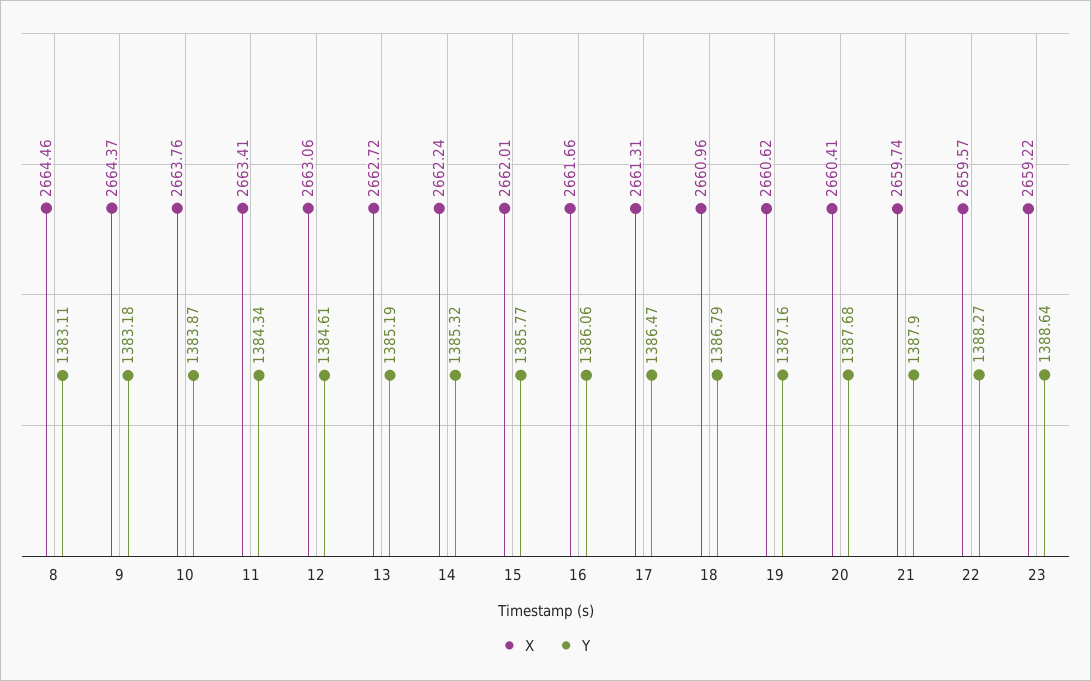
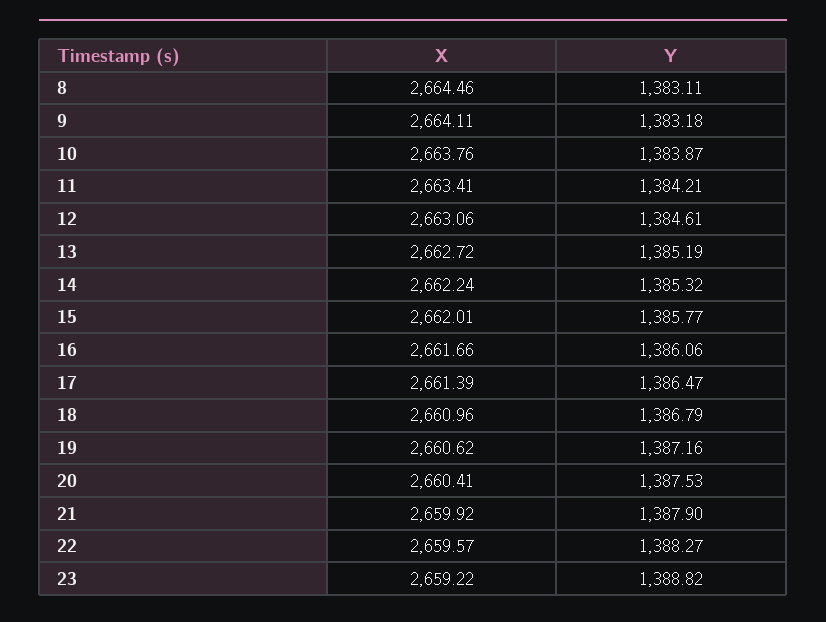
X, 9: 2664.37 -> 2664.11
Y, 11: 1384.34 -> 1384.21
X, 17: 2661.31 -> 2661.39
Y, 20: 1387.68 -> 1387.53
X, 21: 2659.74 -> 2659.92
Y, 23: 1388.64 -> 1388.82

